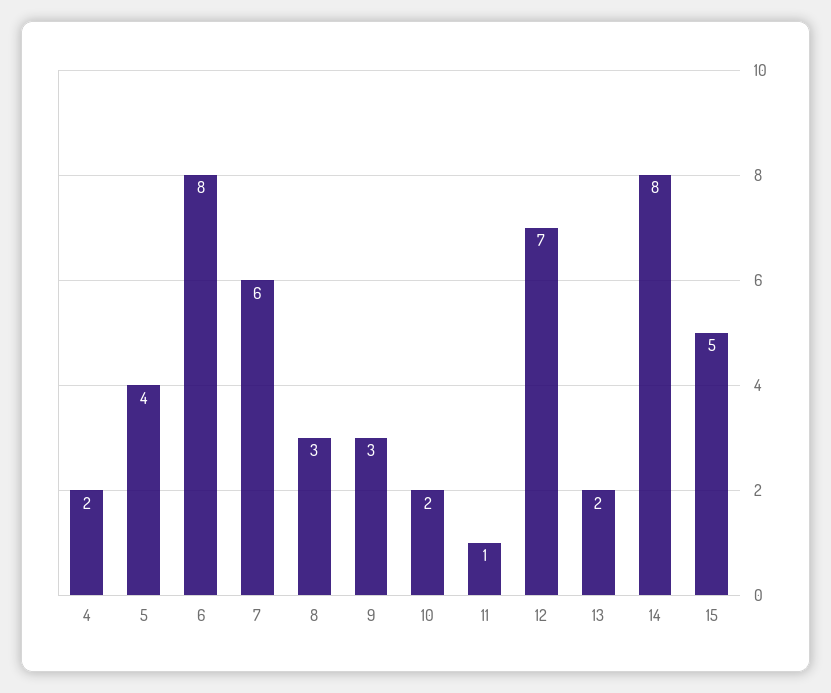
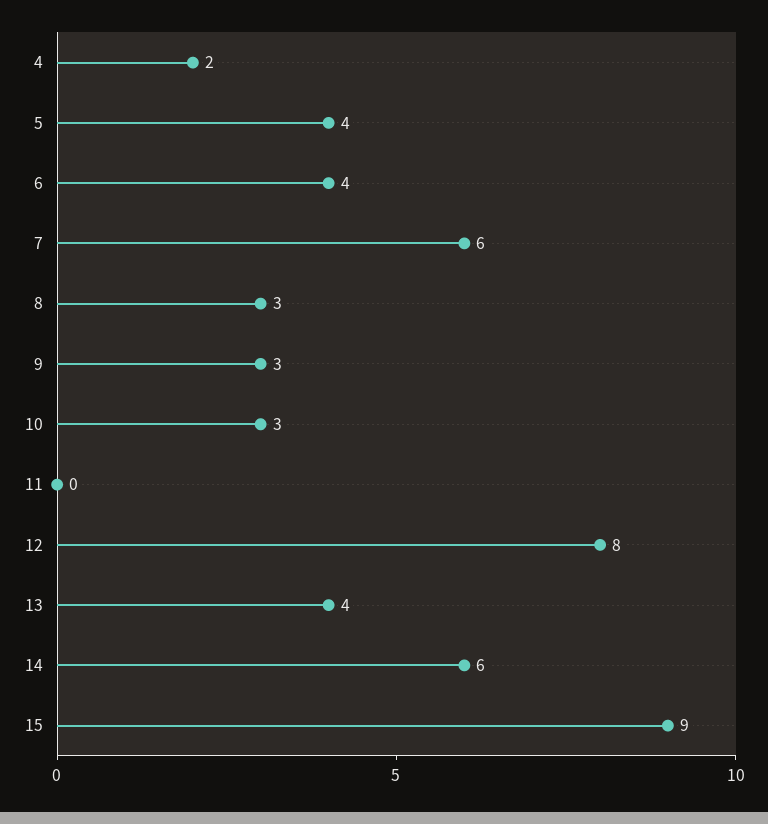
6: 8 -> 4
10: 2 -> 3
11: 1 -> 0
12: 7 -> 8
13: 2 -> 4
14: 8 -> 6
15: 5 -> 9

